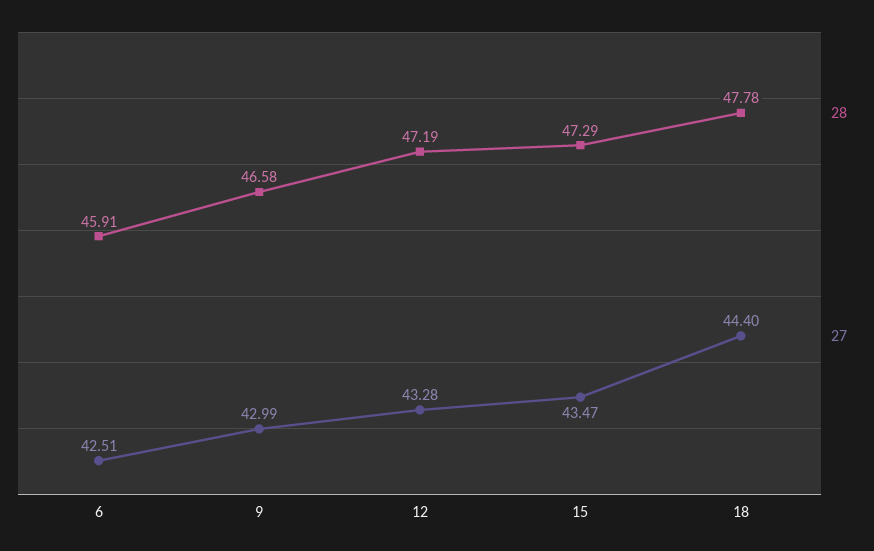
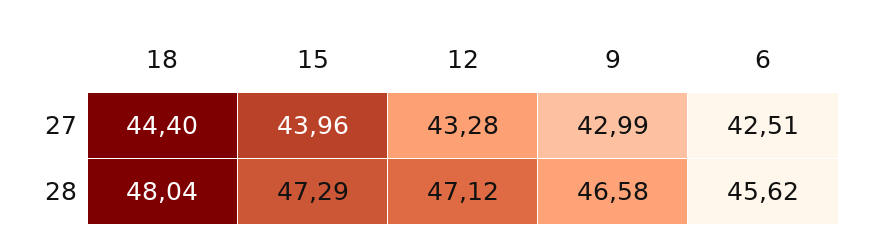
28, 6: 45.91 -> 45.62
28, 12: 47.19 -> 47.12
27, 15: 43.47 -> 43.96
28, 18: 47.78 -> 48.04

